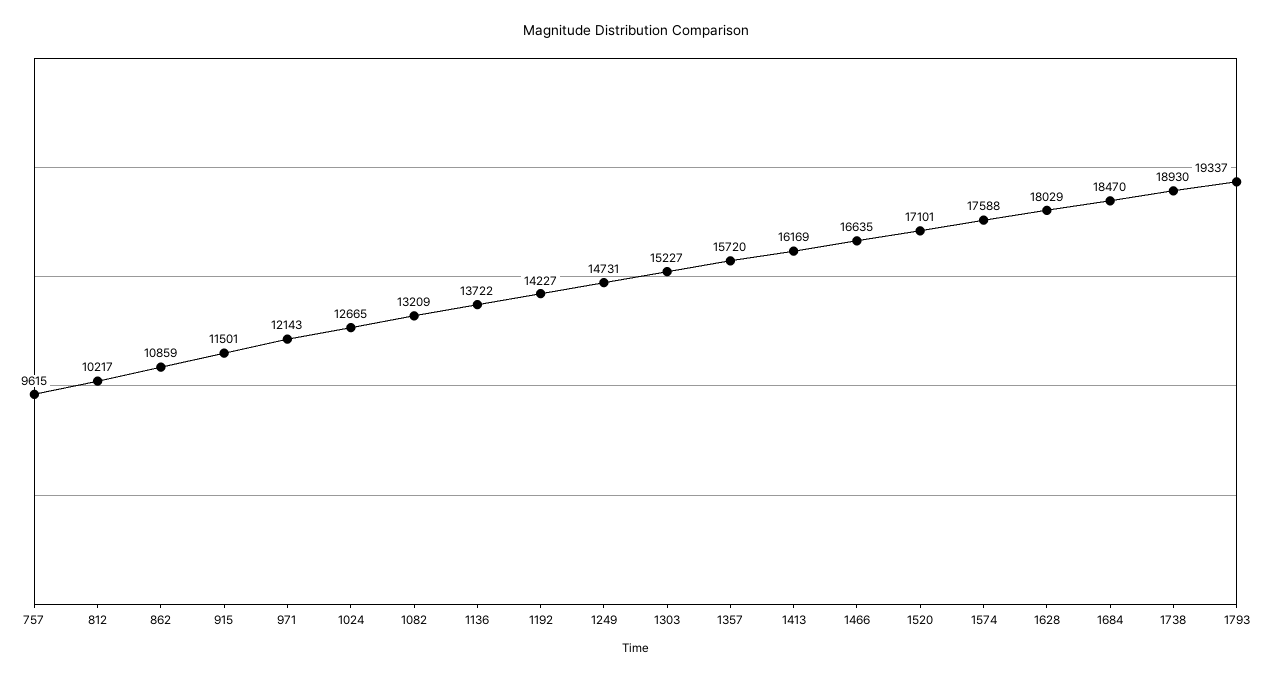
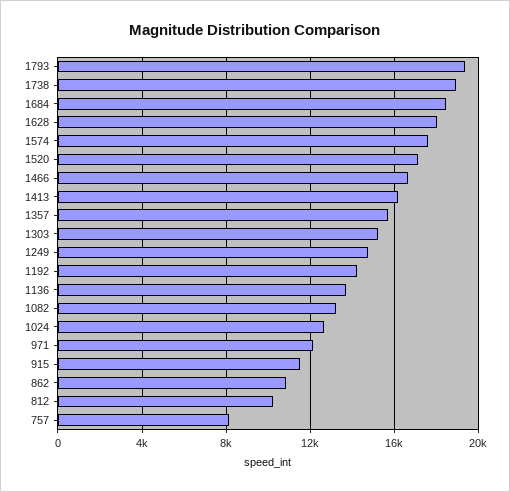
757: 9615 -> 8000

